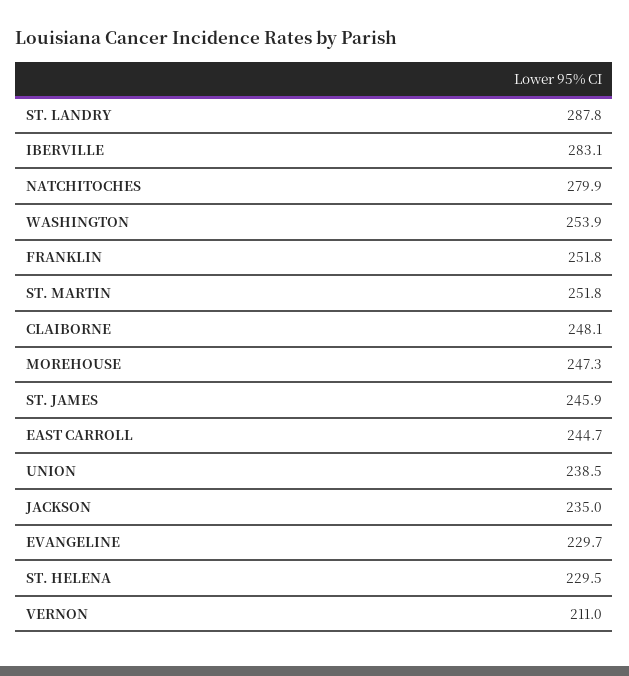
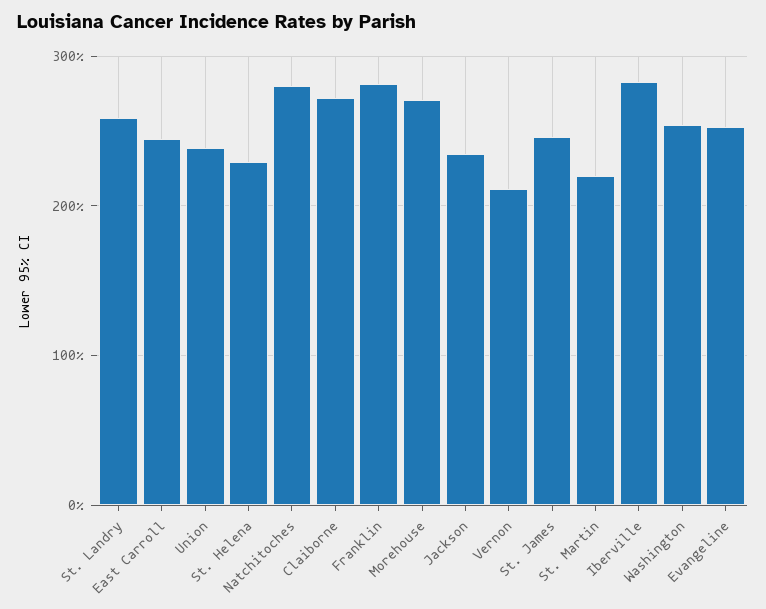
ST. LANDRY: 287.8 -> 260
FRANKLIN: 251.8 -> 280
ST. MARTIN: 251.8 -> 220
CLAIBORNE: 248.1 -> 270
MOREHOUSE: 247.3 -> 270
EVANGELINE: 229.7 -> 250

